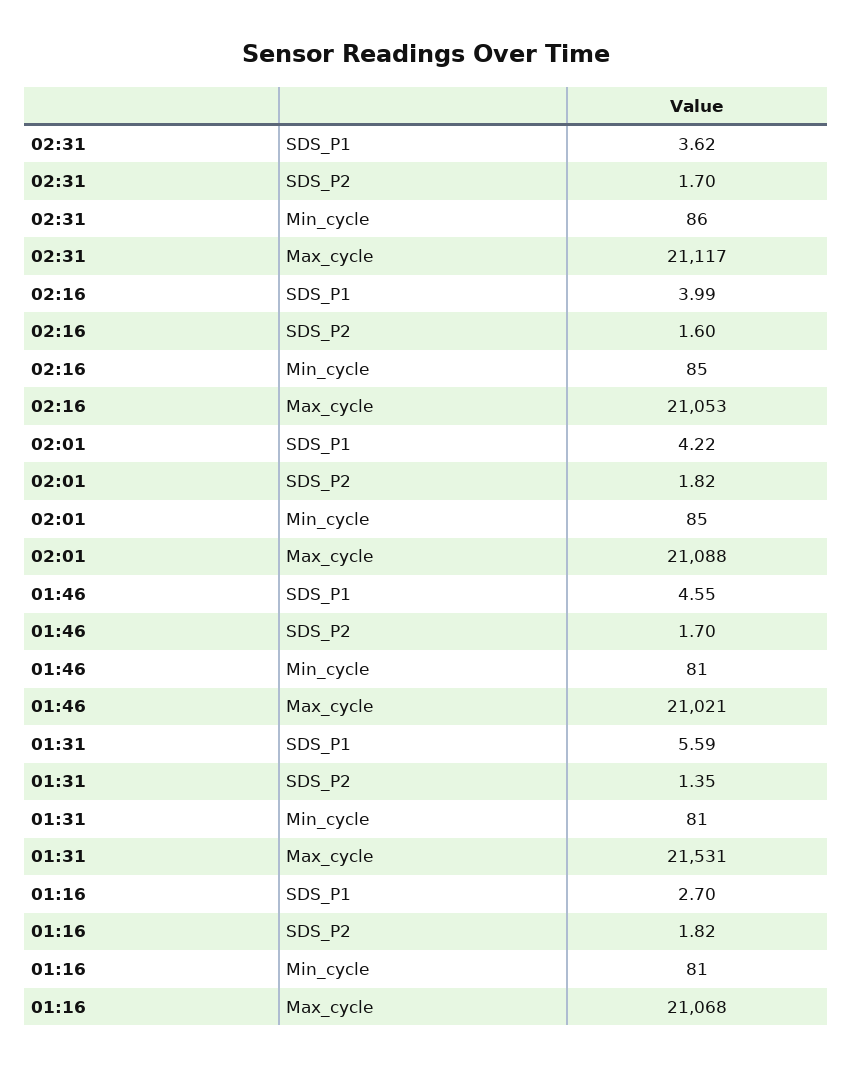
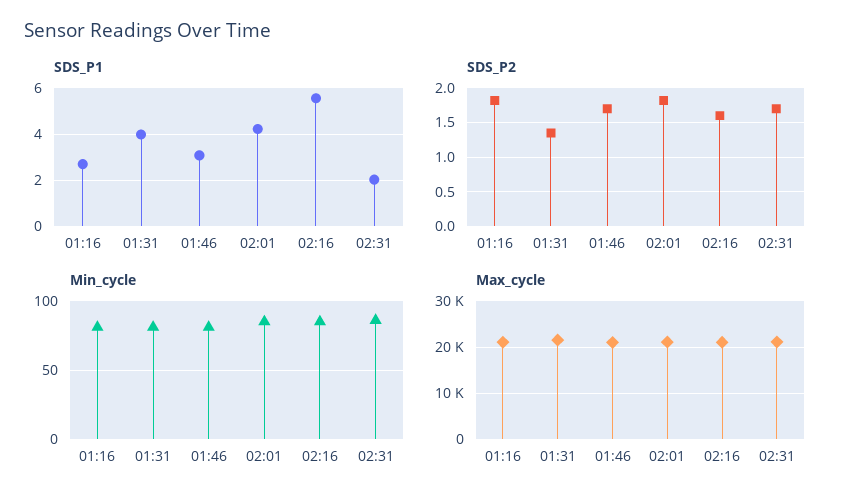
SDS_P1, 02:31: 3.62 -> 2
SDS_P1, 02:16: 3.99 -> 5.5
SDS_P1, 01:46: 4.55 -> 3
SDS_P1, 01:31: 5.59 -> 4

